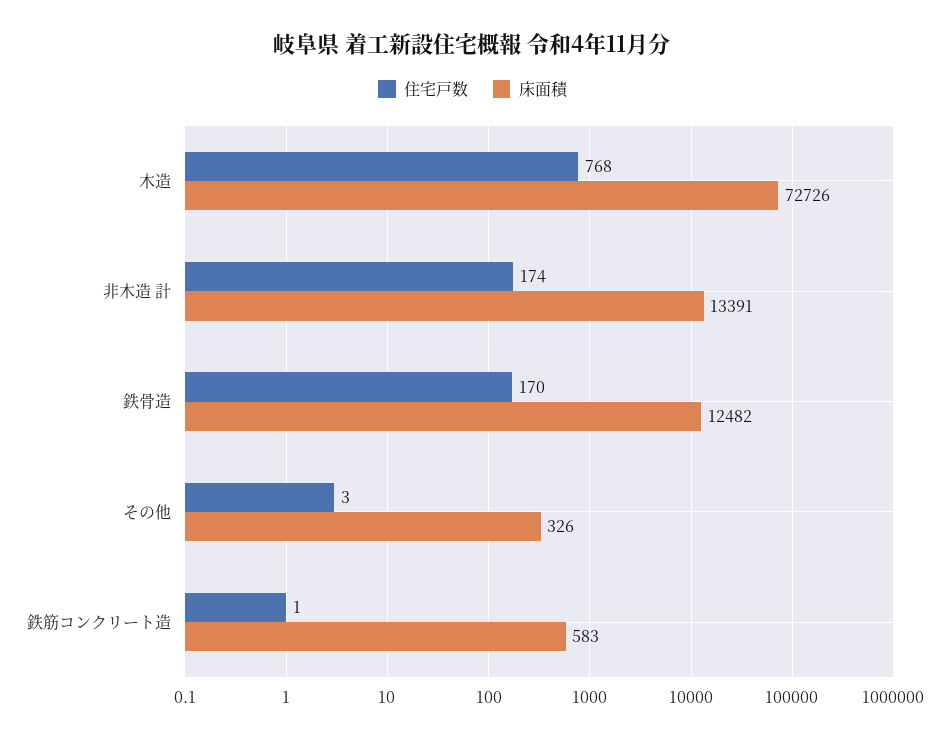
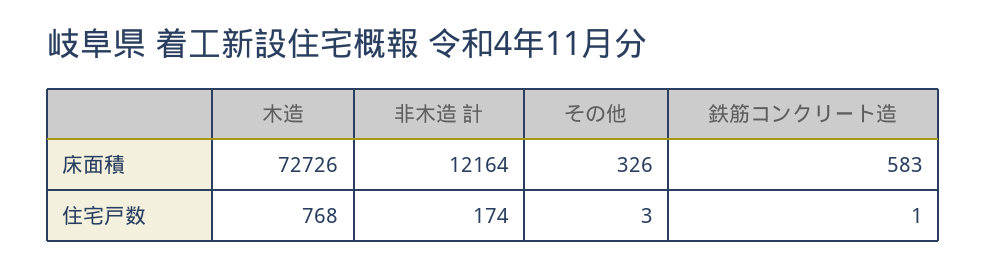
床面積, 非木造 計: 13391 -> 12164
住宅戸数, 鉄骨造: 170 -> none
床面積, 鉄骨造: 12482 -> none

